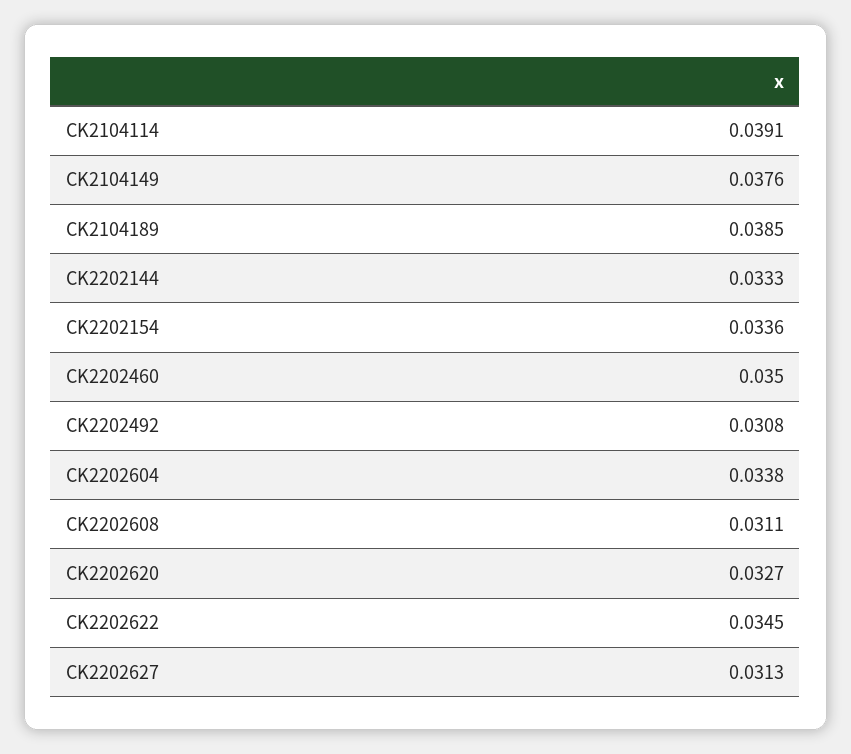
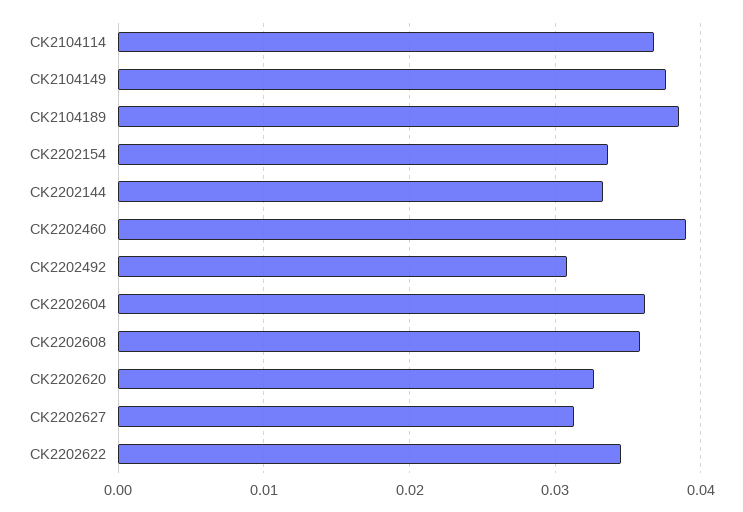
CK2104114: 0.0391 -> 0.037
CK2202460: 0.035 -> 0.039
CK2202604: 0.0338 -> 0.036
CK2202608: 0.0311 -> 0.036

